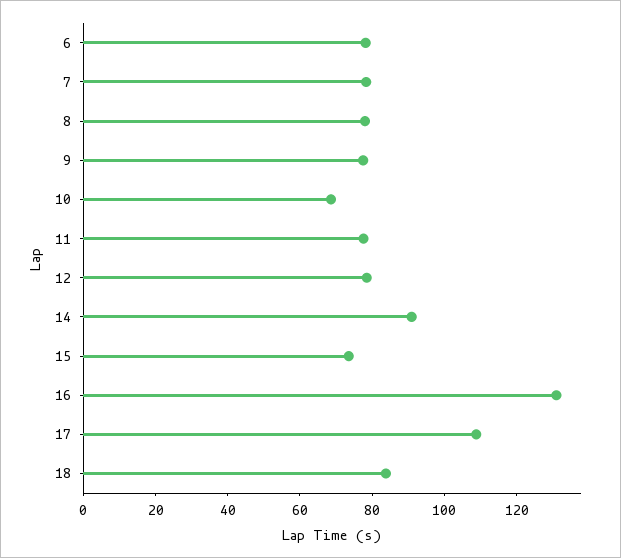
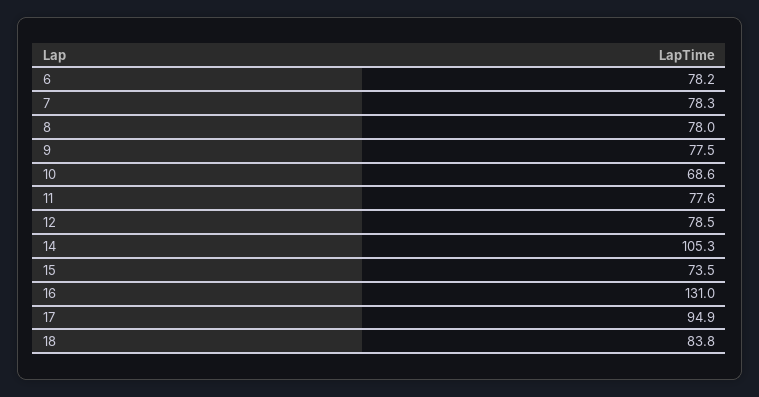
14: 90 -> 105.3
17: 110 -> 94.9

